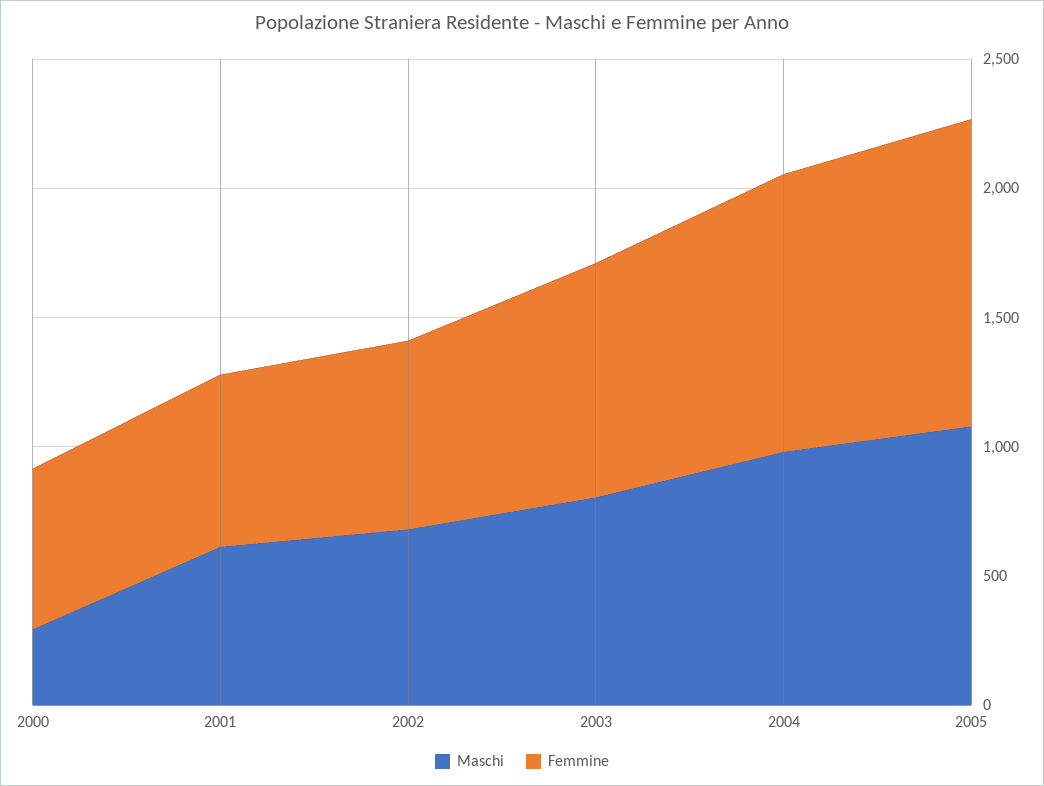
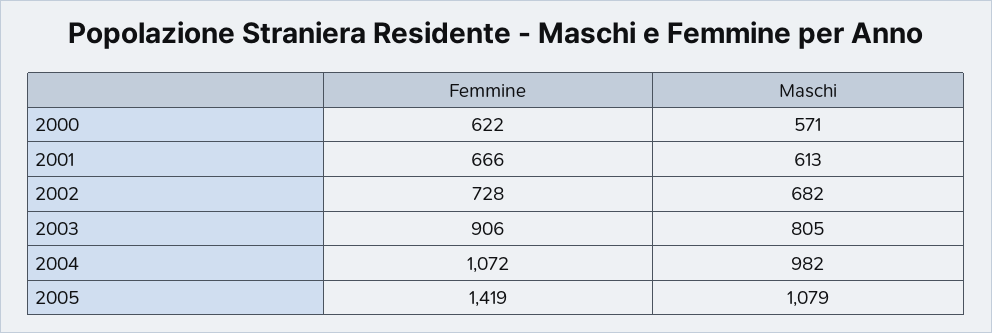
Maschi, 2000: 300 -> 571
Femmine, 2005: 1200 -> 1419

